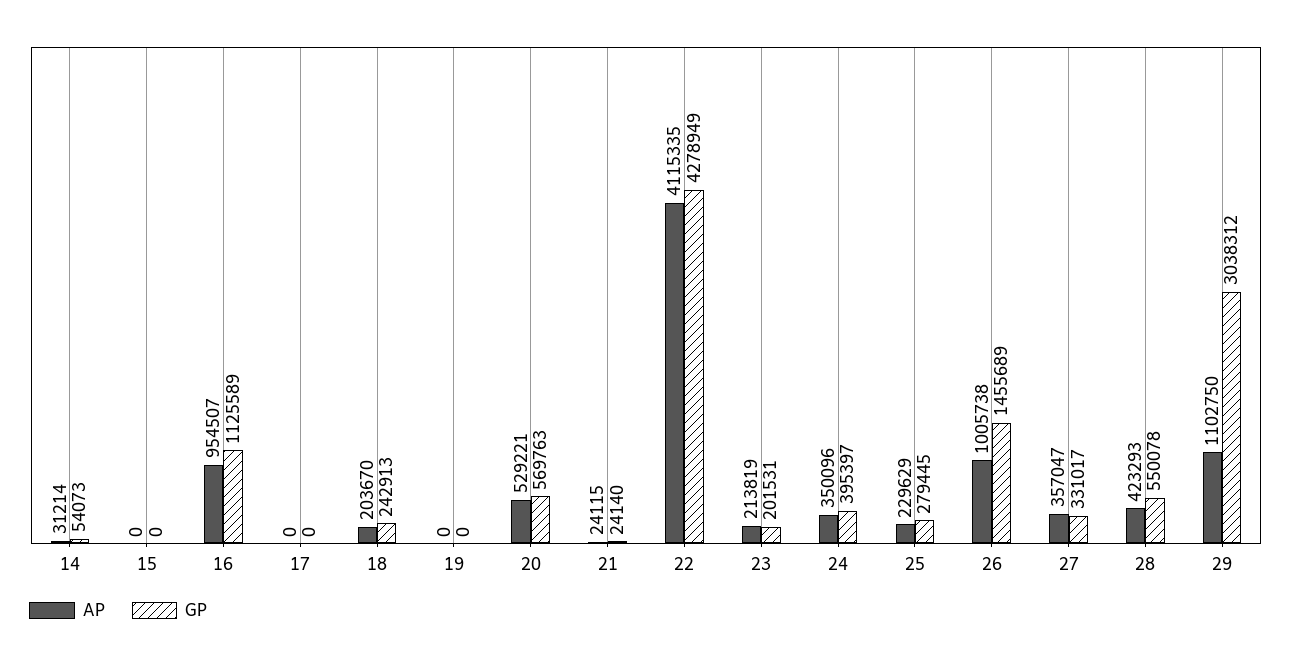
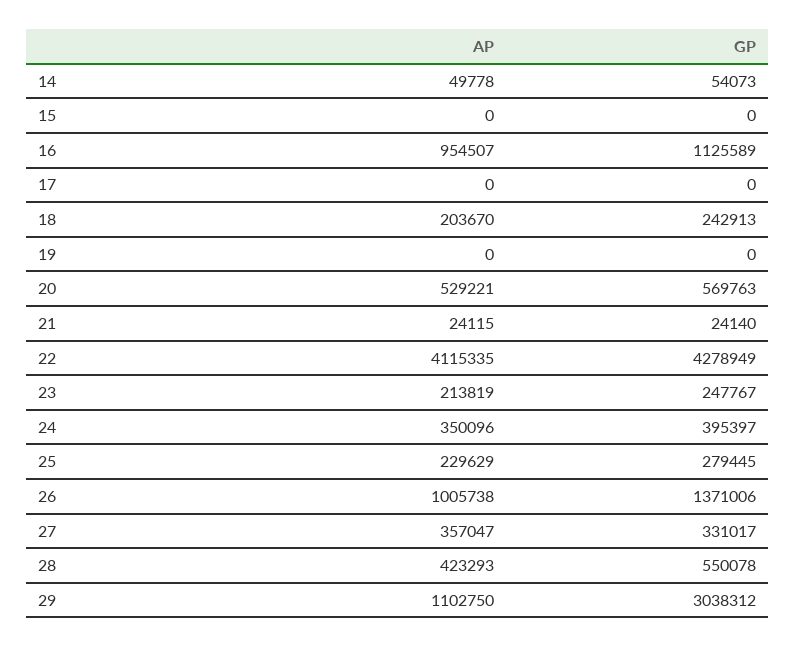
AP, 14: 31214 -> 49778
GP, 23: 201531 -> 247767
GP, 26: 1455689 -> 1371006

